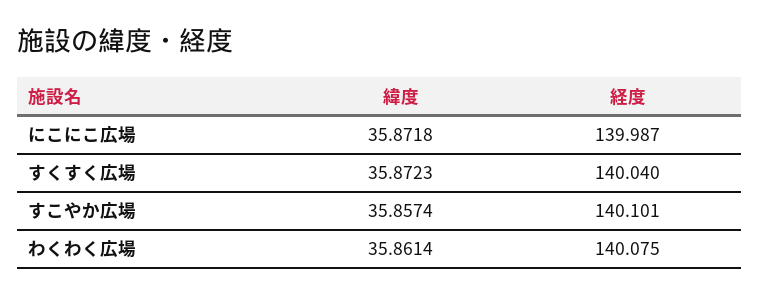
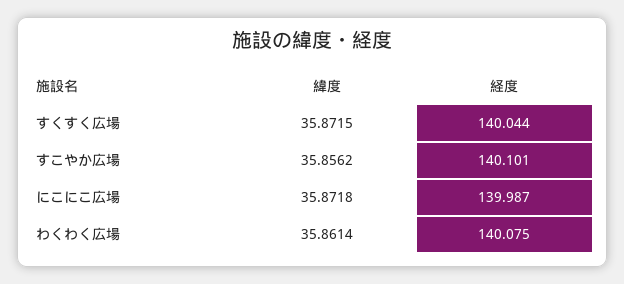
緯度, すくすく広場: 35.8723 -> 35.8715
経度, すくすく広場: 140.04 -> 140.044
緯度, すこやか広場: 35.8574 -> 35.8562

